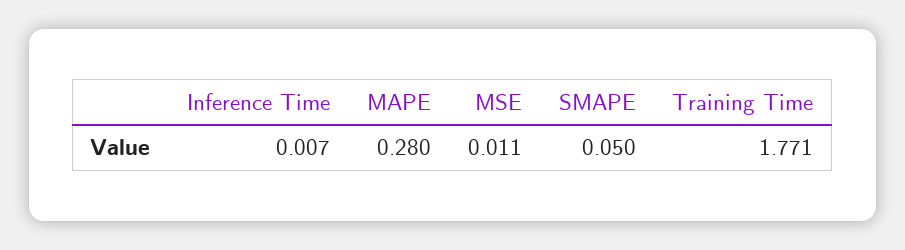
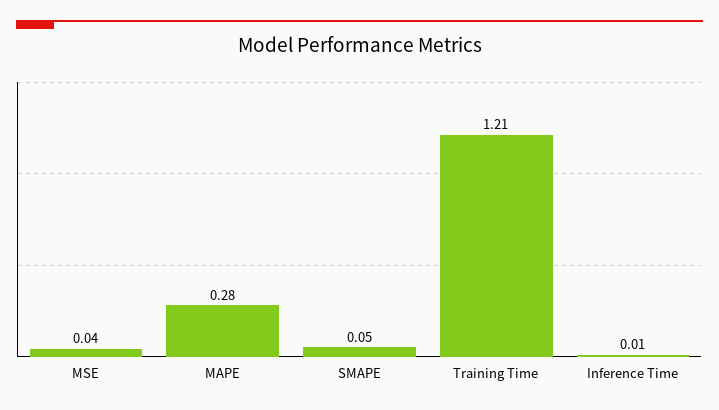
MSE: 0.011 -> 0.04
Training Time: 1.771 -> 1.21

